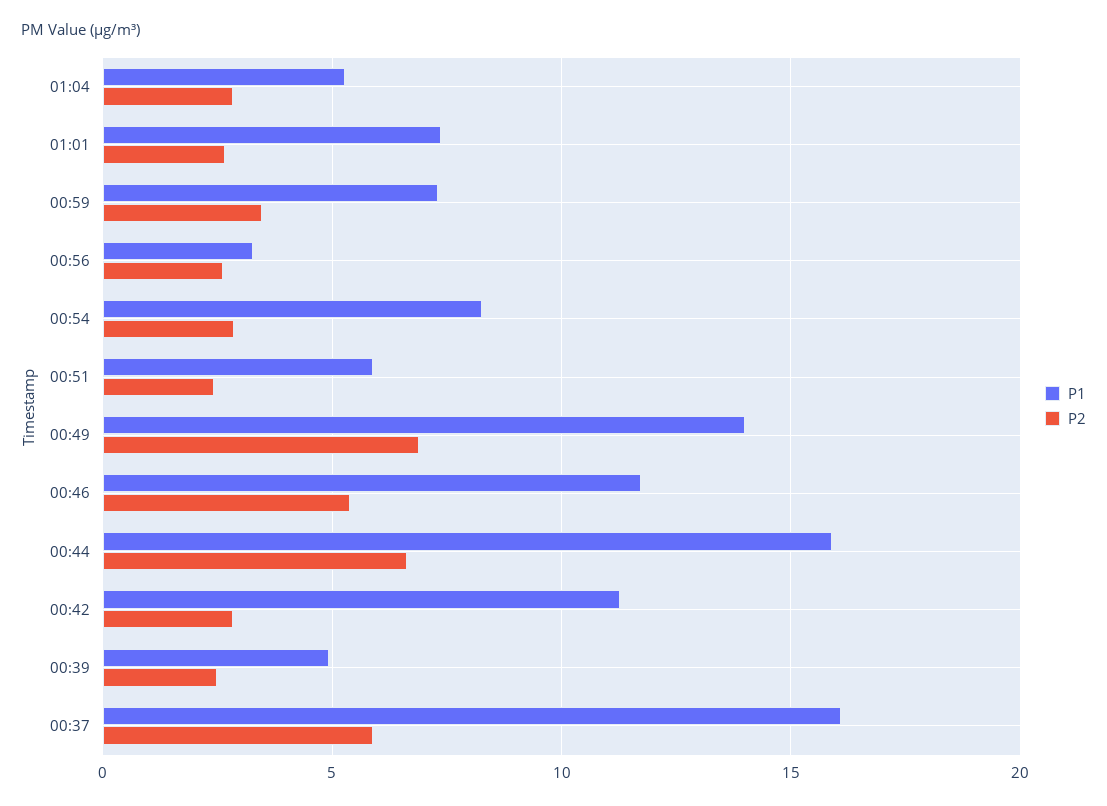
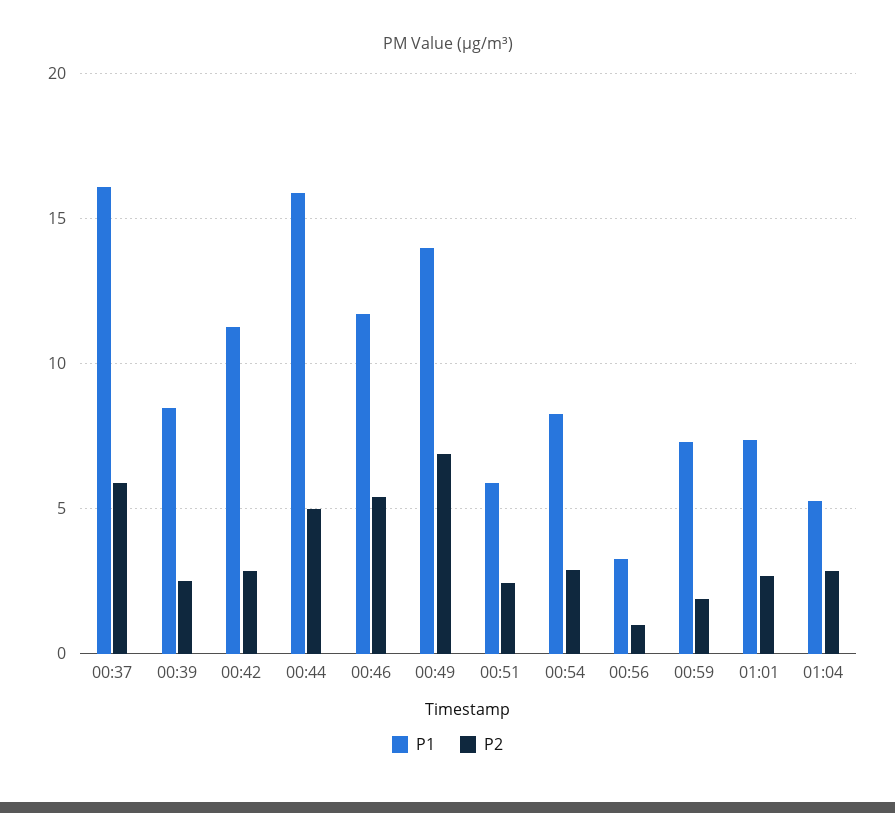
P2, 00:59: 3.5 -> 2
P2, 00:56: 2.5 -> 1
P2, 00:44: 6.5 -> 5
P1, 00:39: 5 -> 8.5

